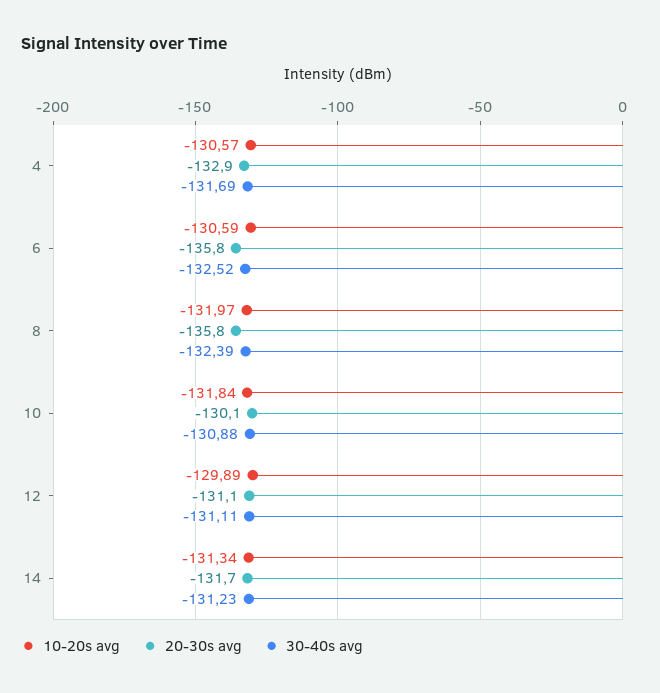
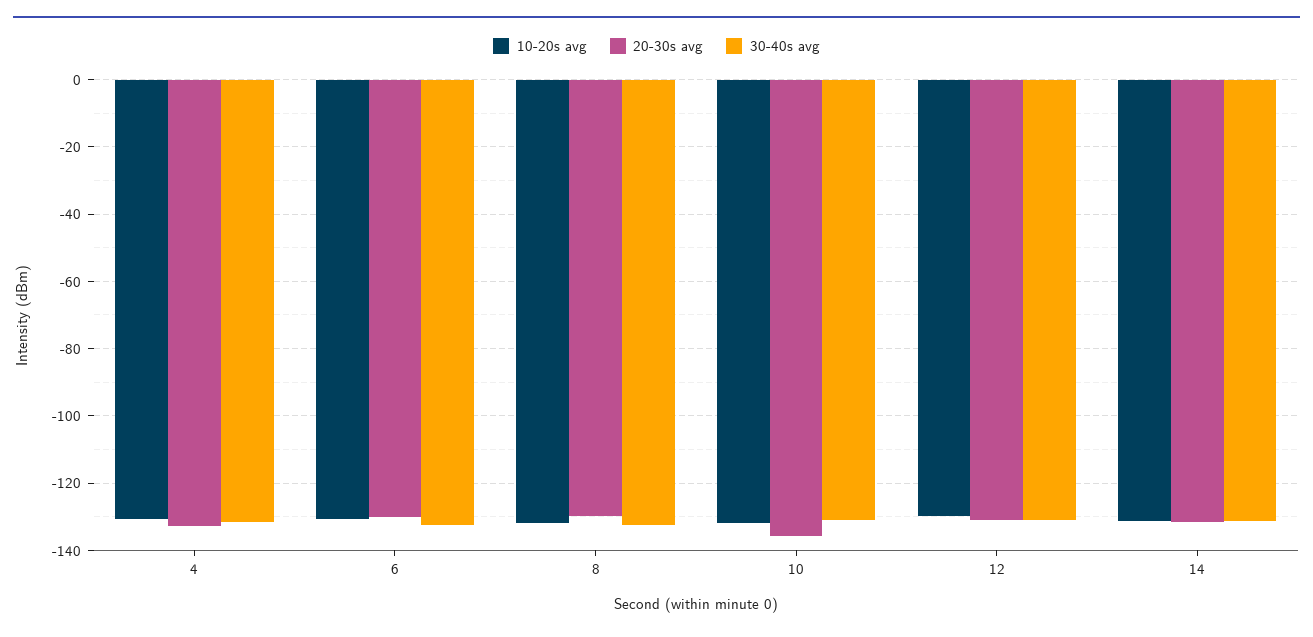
20-30s avg, 6: -135.8 -> -130
20-30s avg, 8: -135.8 -> -130
20-30s avg, 10: -130.1 -> -136

